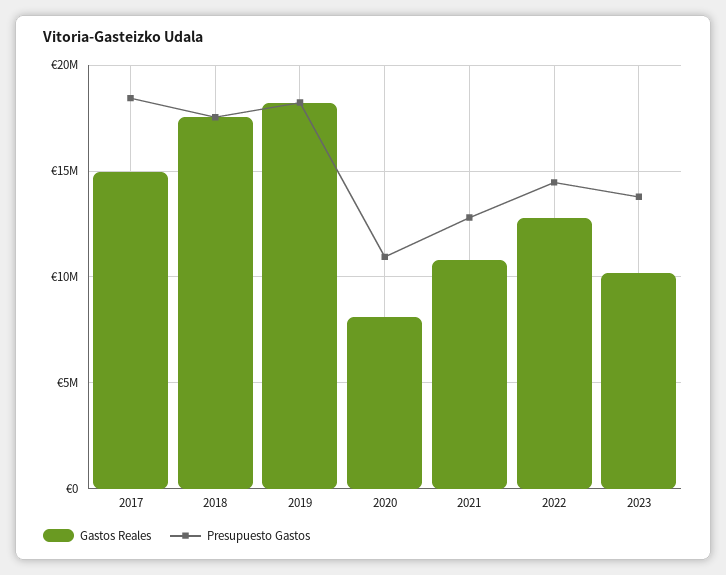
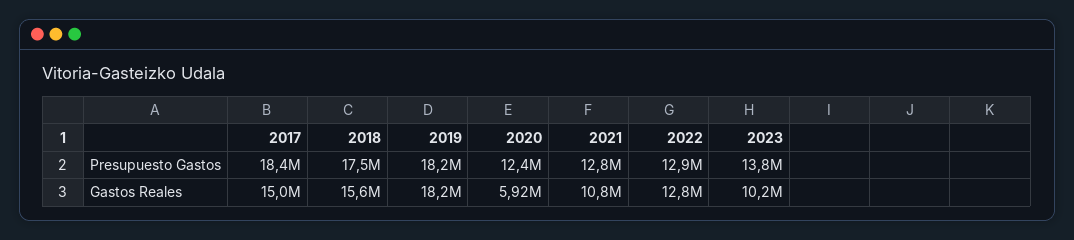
Gastos Reales, 2018: 17500000 -> 15600000
Gastos Reales, 2020: 8000000 -> 5920000
Presupuesto Gastos, 2020: 11000000 -> 12400000
Presupuesto Gastos, 2022: 14500000 -> 12900000

